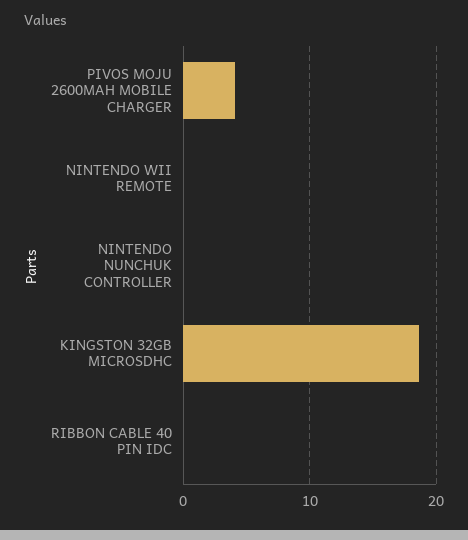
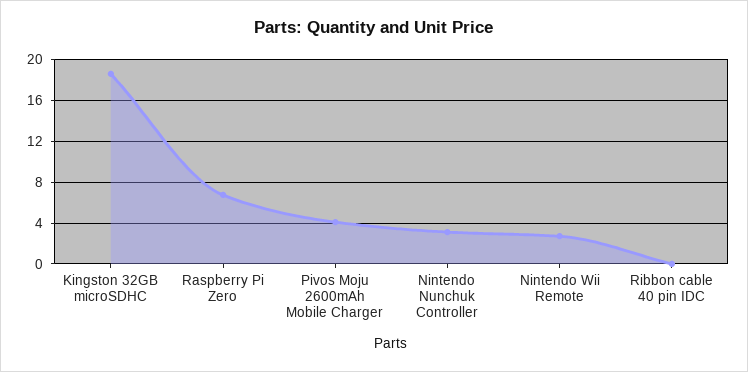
NINTENDO WII REMOTE: 0 -> 3
NINTENDO NUNCHUK CONTROLLER: 0 -> 3
Raspberry Pi Zero: none -> 7

